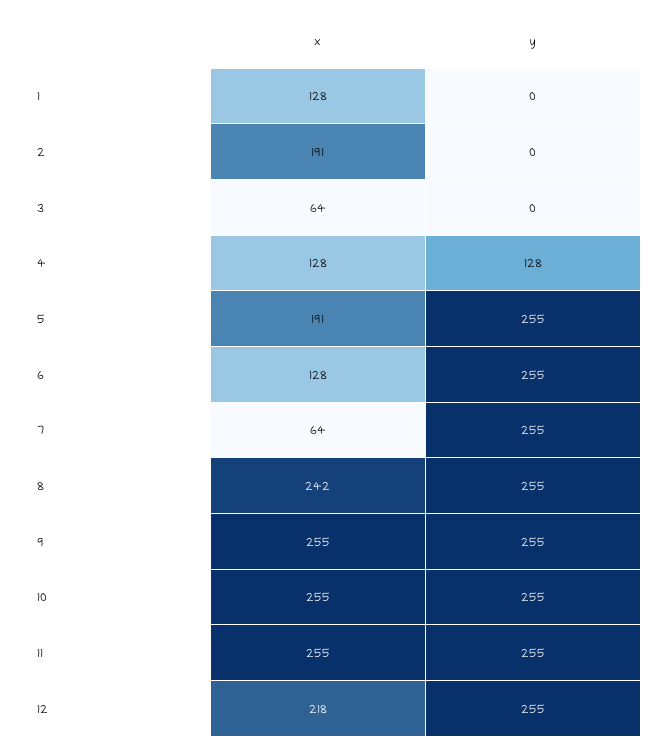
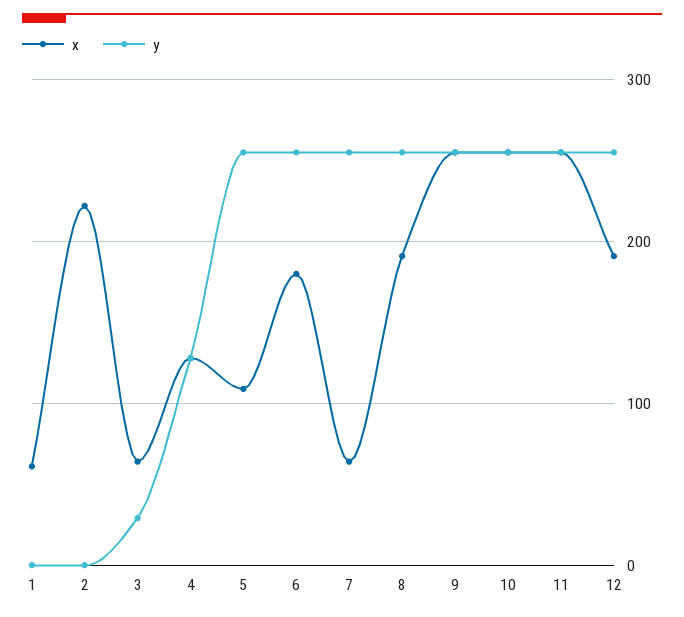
x, 1: 128 -> 60
x, 2: 191 -> 220
y, 3: 0 -> 30
x, 5: 191 -> 110
x, 6: 128 -> 180
x, 8: 242 -> 190
x, 12: 218 -> 190

